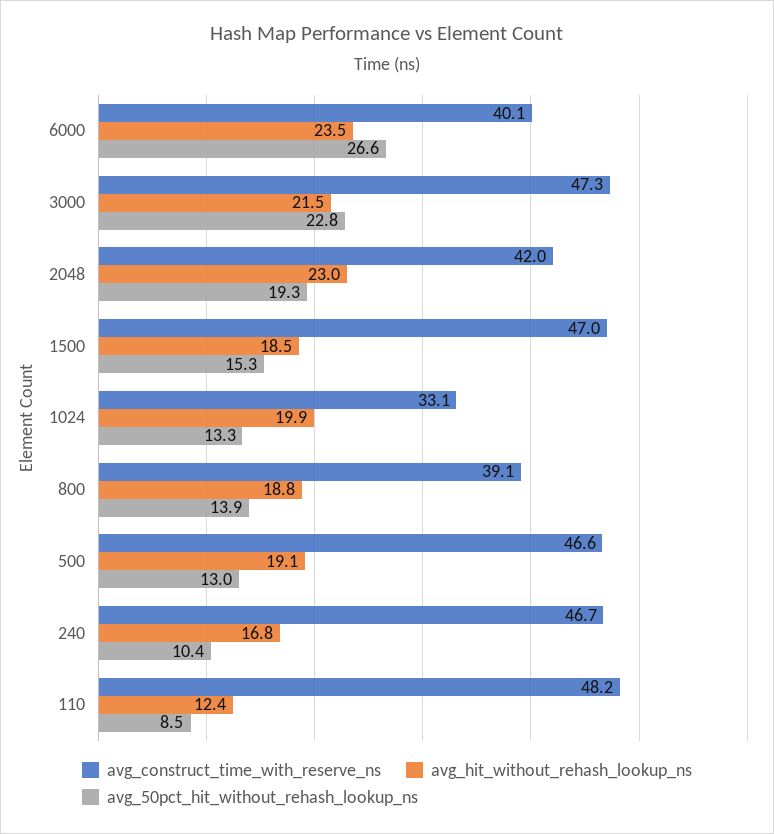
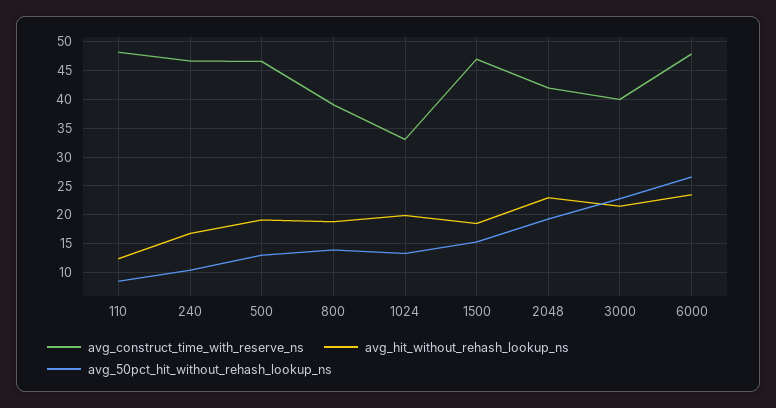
avg_construct_time_with_reserve_ns, 6000: 40.1 -> 47.5
avg_construct_time_with_reserve_ns, 3000: 47.3 -> 40

